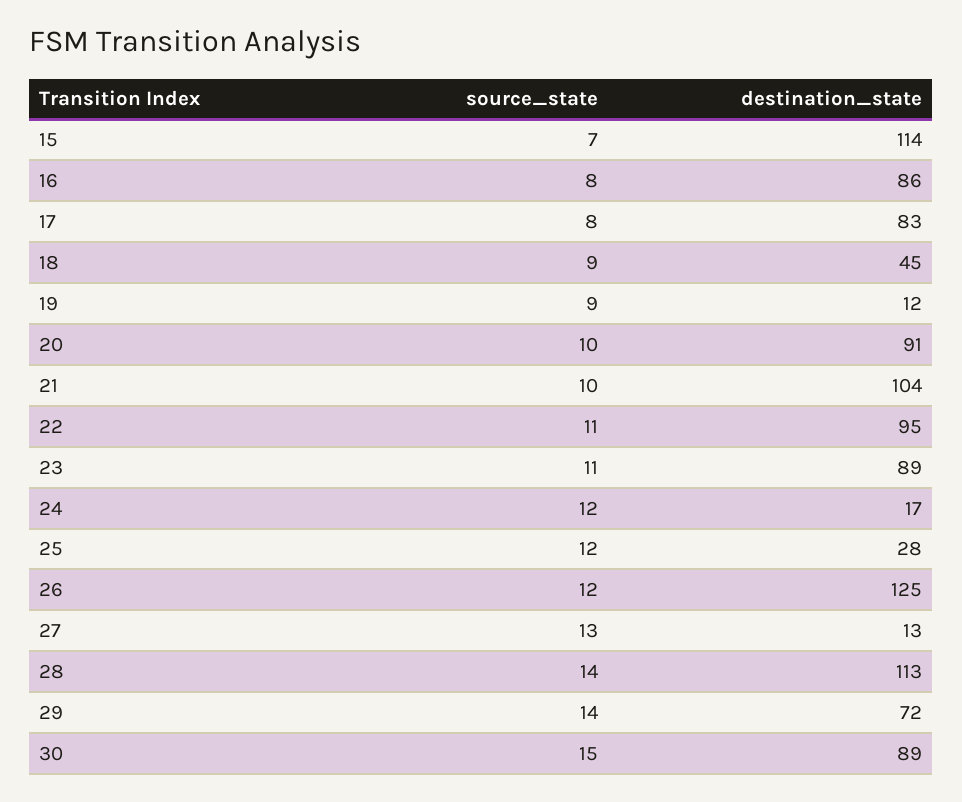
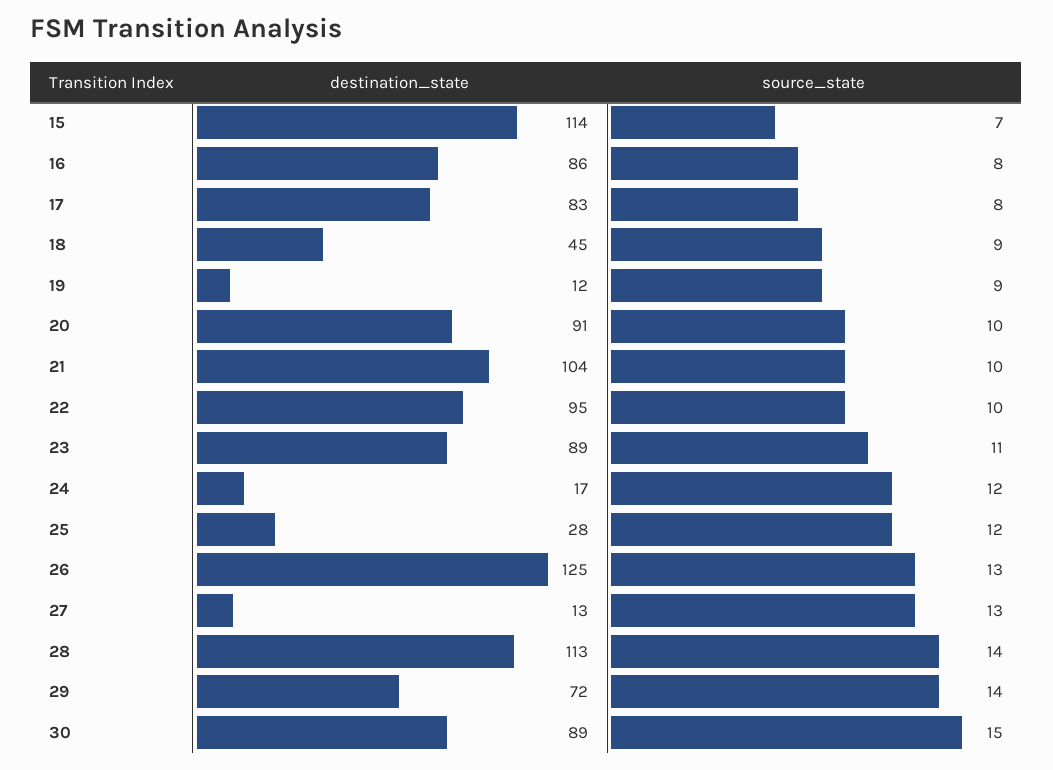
source_state, 22: 11 -> 10
source_state, 26: 12 -> 13

